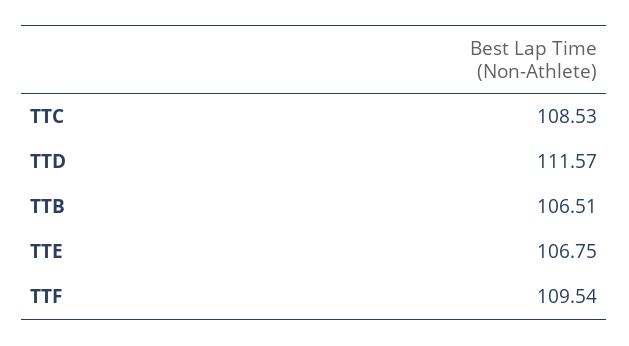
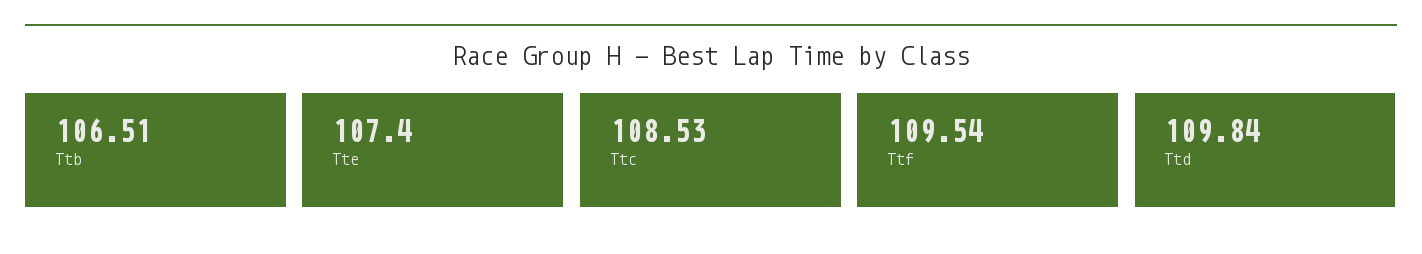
TTD: 111.57 -> 109.84
TTE: 106.75 -> 107.4

